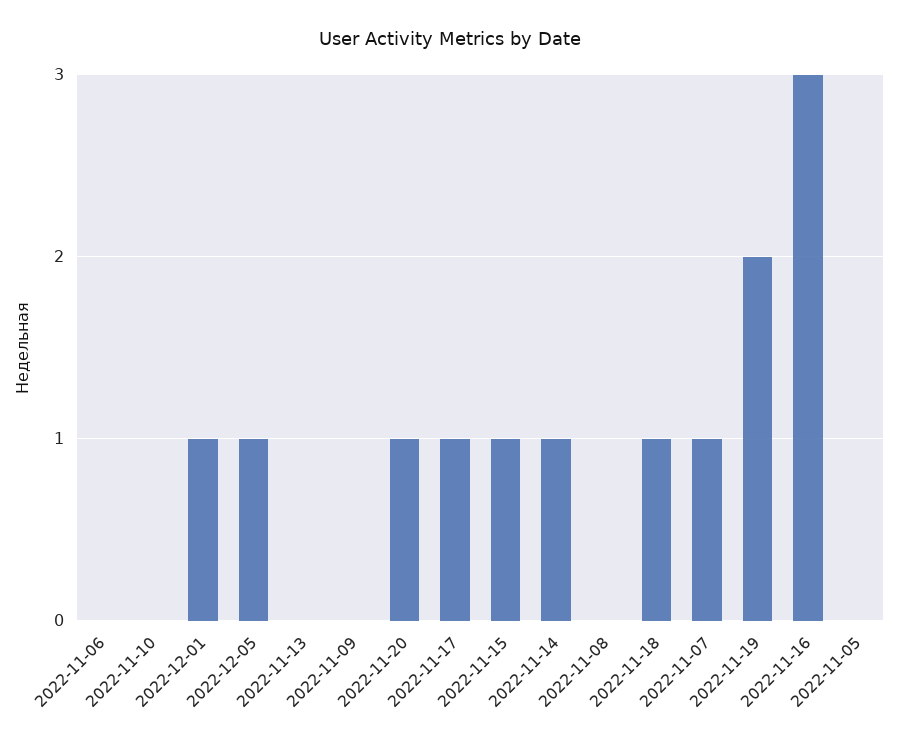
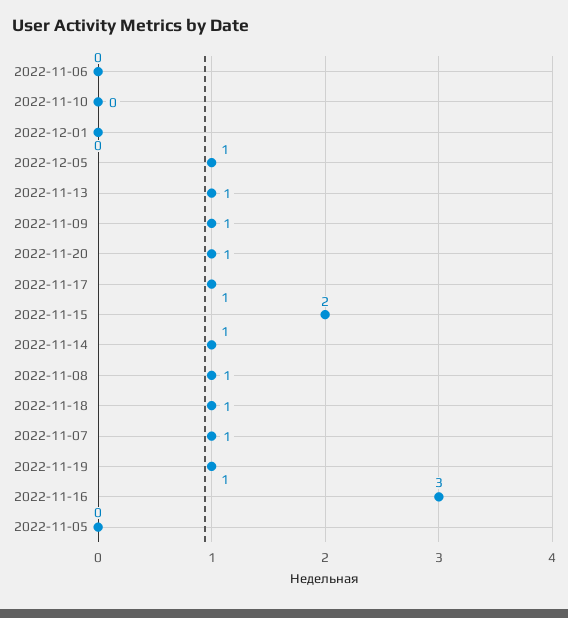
2022-12-01: 1 -> 0
2022-11-13: 0 -> 1
2022-11-09: 0 -> 1
2022-11-15: 1 -> 2
2022-11-08: 0 -> 1
2022-11-19: 2 -> 1

